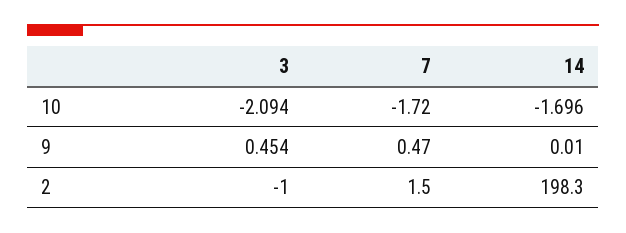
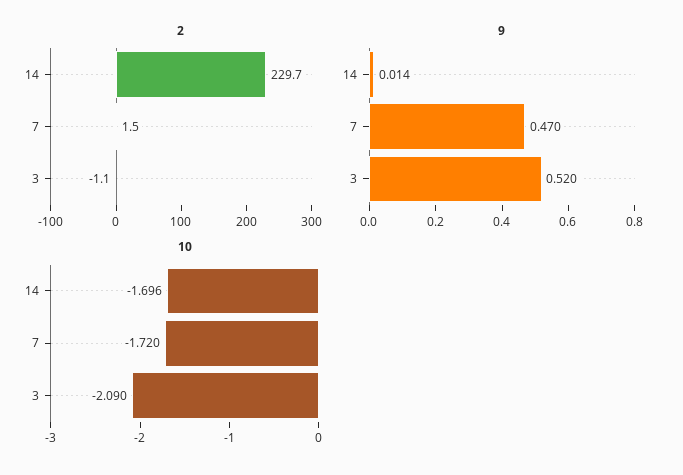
10, 3: -2.094 -> -2.09
9, 3: 0.454 -> 0.52
9, 14: 0.01 -> 0.014
2, 3: -1 -> -1.1
2, 14: 198.3 -> 229.7

